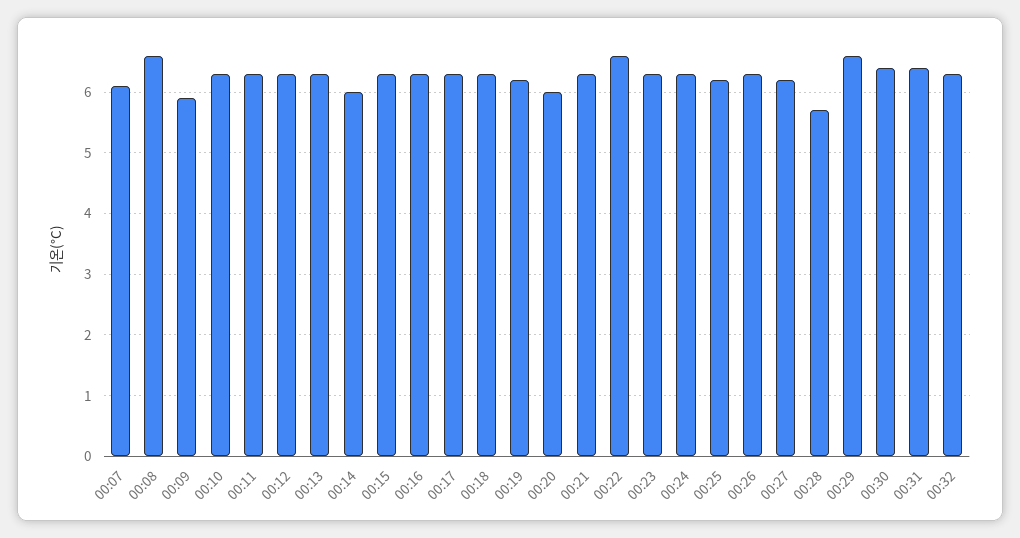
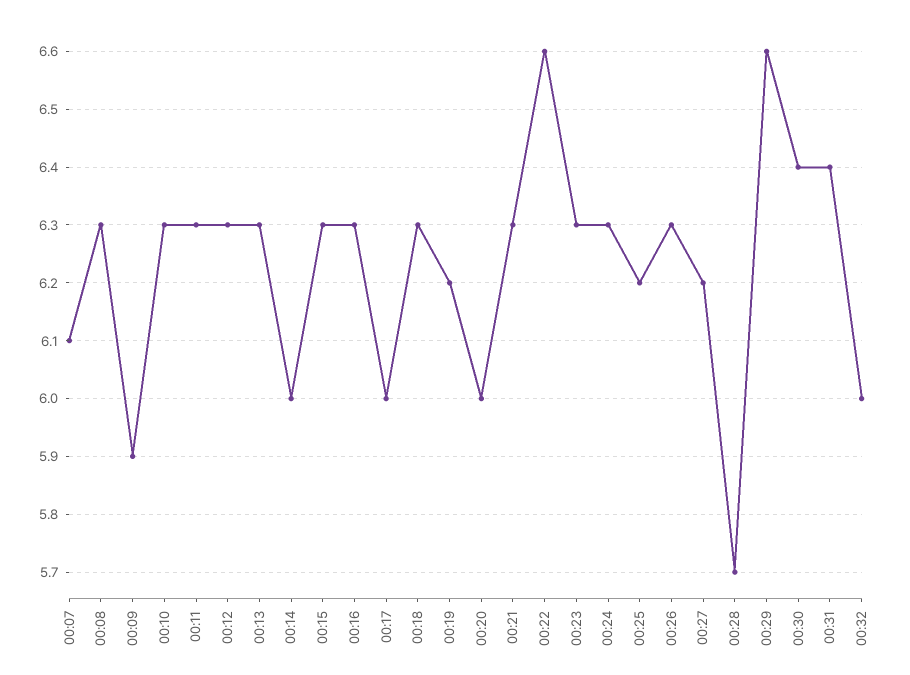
00:08: 6.6 -> 6.3
00:17: 6.3 -> 6
00:32: 6.3 -> 6

